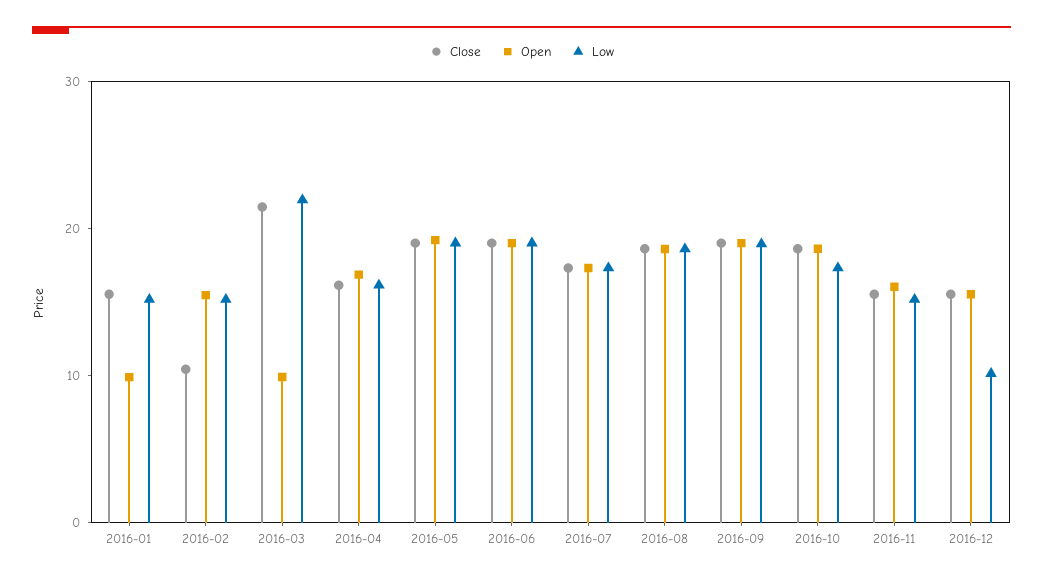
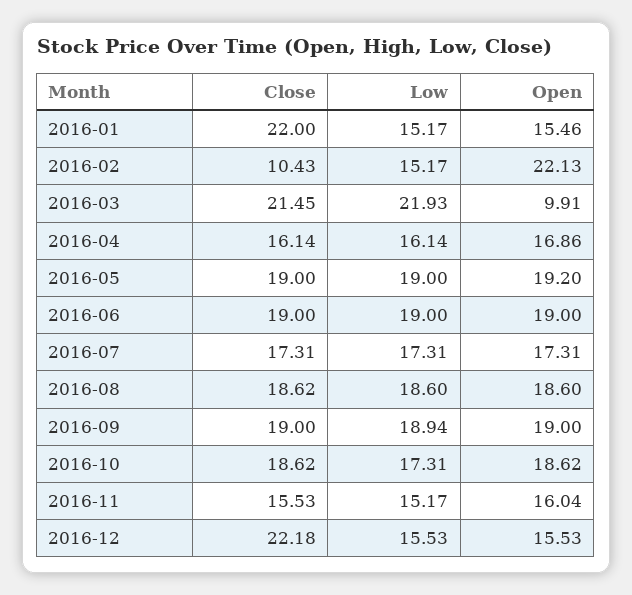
Close, 2016-01: 16 -> 22
Open, 2016-01: 10 -> 15.46
Open, 2016-02: 16 -> 22.13
Close, 2016-12: 16 -> 22.18
Low, 2016-12: 10 -> 15.53

